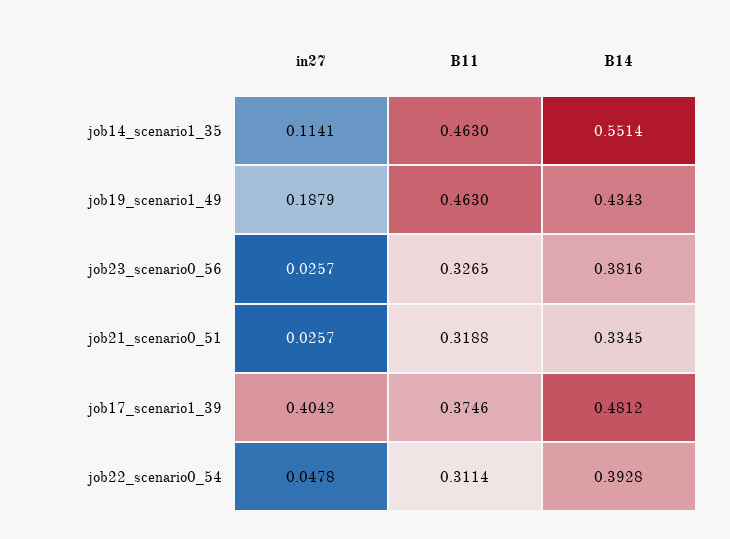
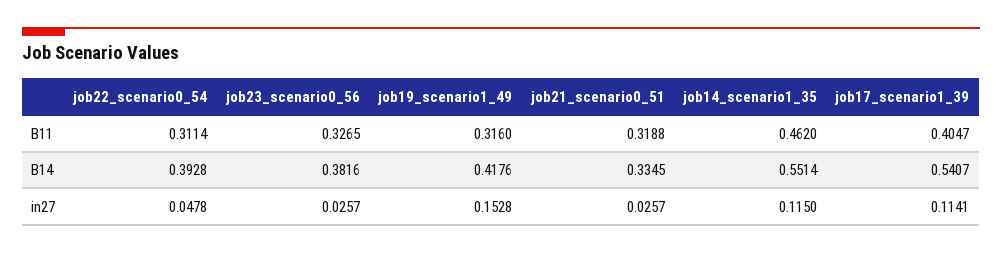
in27, job14_scenario1_35: 0.1141 -> 0.115
B11, job14_scenario1_35: 0.463 -> 0.462
in27, job19_scenario1_49: 0.1879 -> 0.1528
B11, job19_scenario1_49: 0.463 -> 0.316
B14, job19_scenario1_49: 0.4343 -> 0.4176
in27, job17_scenario1_39: 0.4042 -> 0.1141
B11, job17_scenario1_39: 0.3746 -> 0.4047
B14, job17_scenario1_39: 0.4812 -> 0.5407

